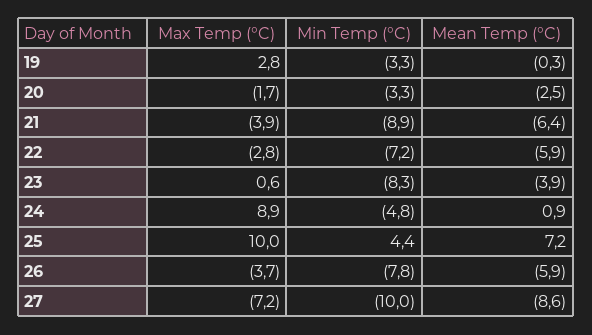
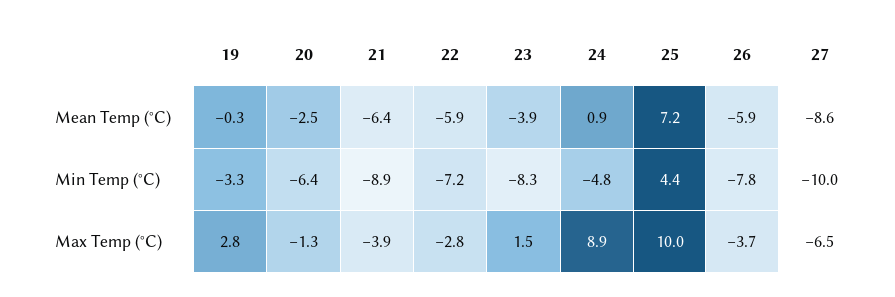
Max Temp (°C), 20: -1.7 -> -1.3
Min Temp (°C), 20: -3.3 -> -6.4
Max Temp (°C), 23: 0.6 -> 1.5
Max Temp (°C), 27: -7.2 -> -6.5

